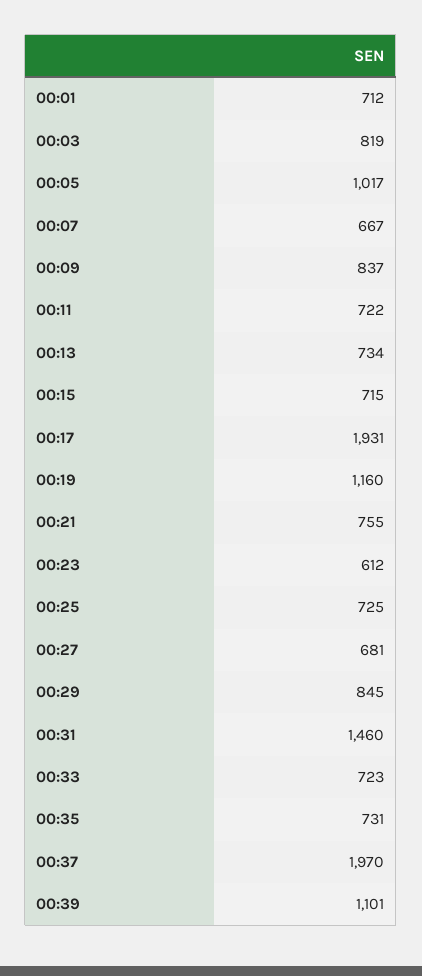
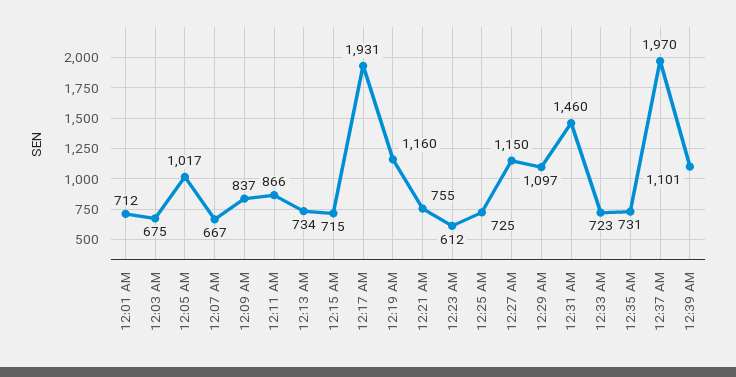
00:03: 819 -> 675
00:11: 722 -> 866
00:27: 681 -> 1150
00:29: 845 -> 1097

